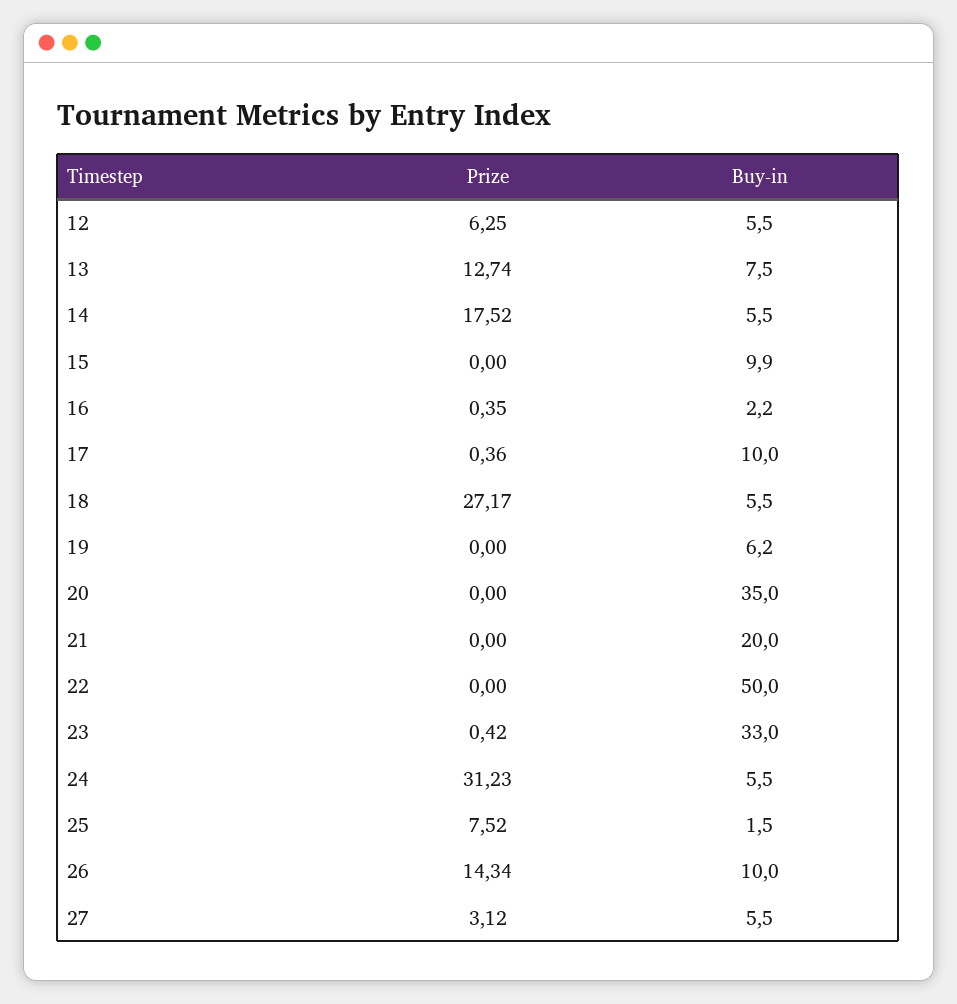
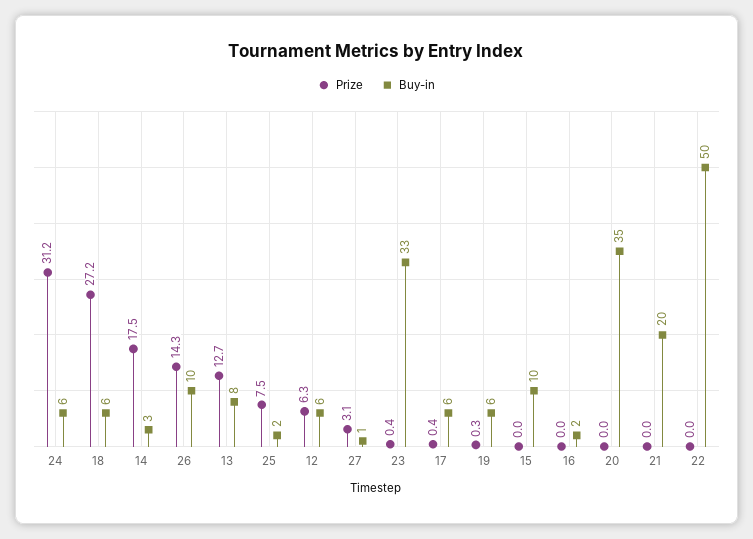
Buy-in, 14: 5.5 -> 3
Prize, 16: 0.35 -> 0
Buy-in, 17: 10 -> 6
Prize, 19: 0 -> 0.3
Buy-in, 27: 5.5 -> 1

